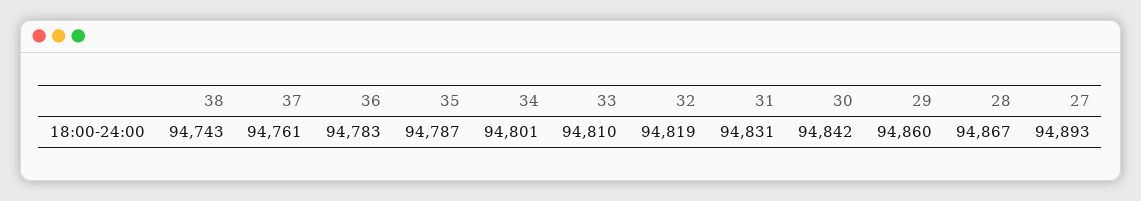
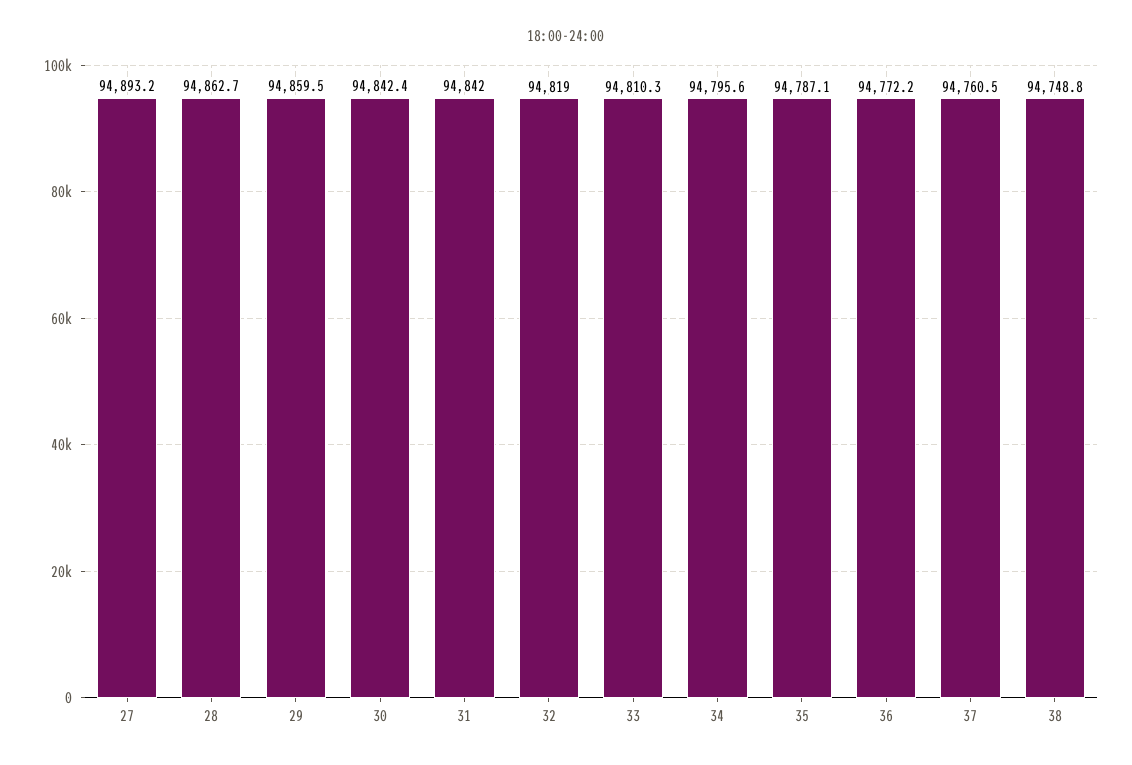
38: 94743 -> 94748.8
36: 94783 -> 94772.2
34: 94801 -> 94795.6
31: 94831 -> 94842
28: 94867 -> 94862.7

